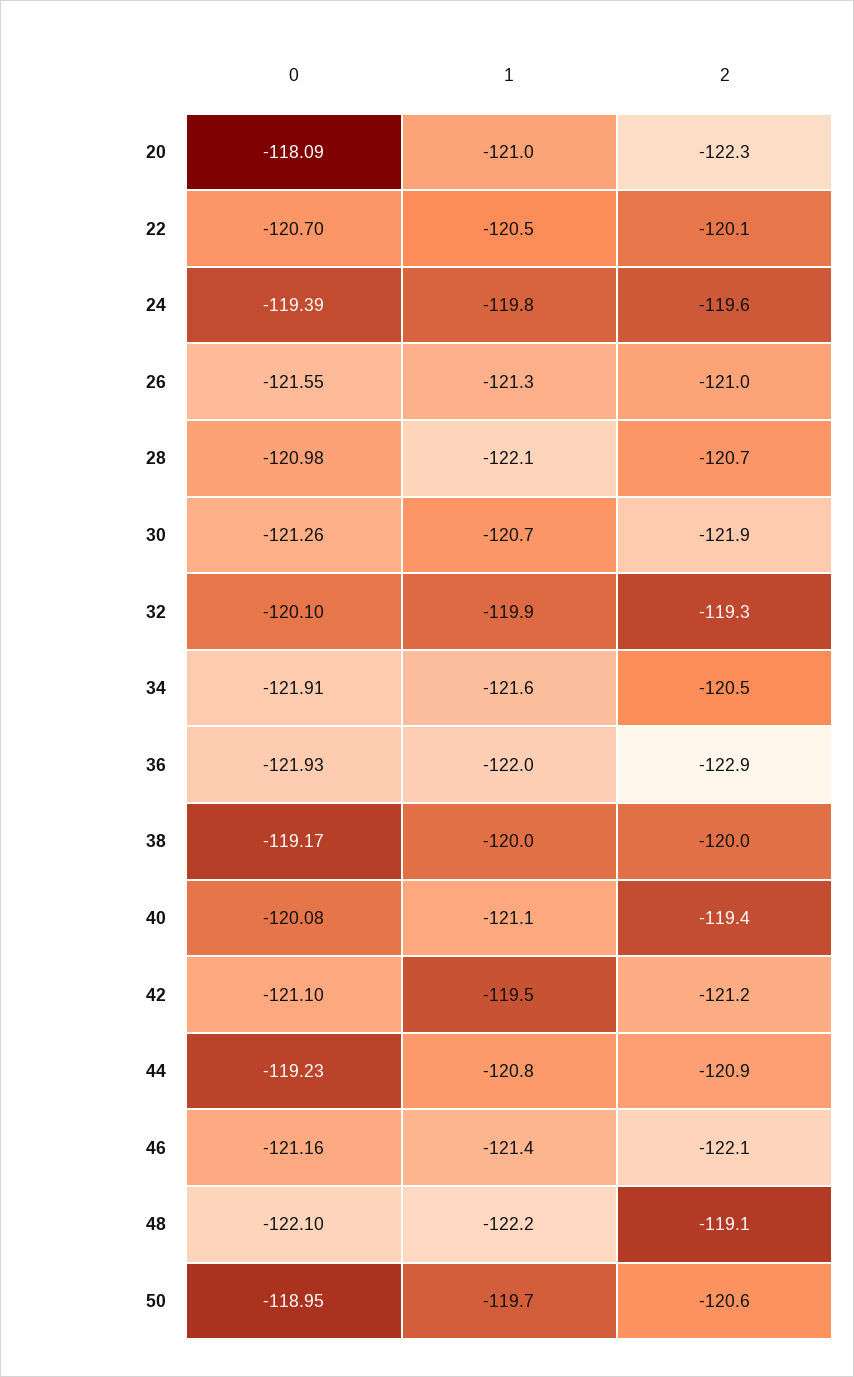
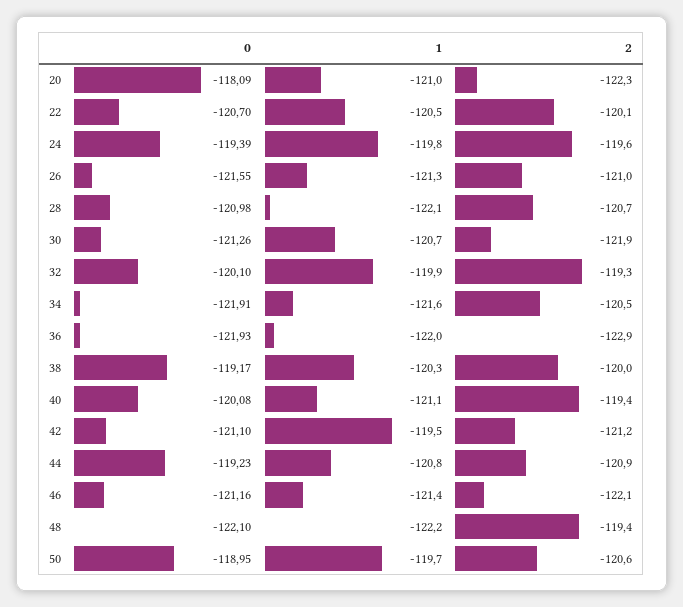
1, 38: -120 -> -120.3
2, 48: -119.1 -> -119.4

